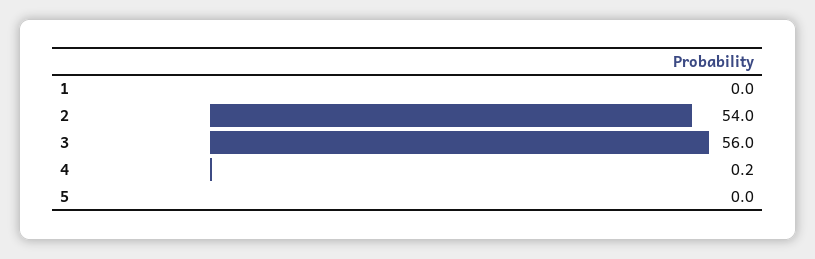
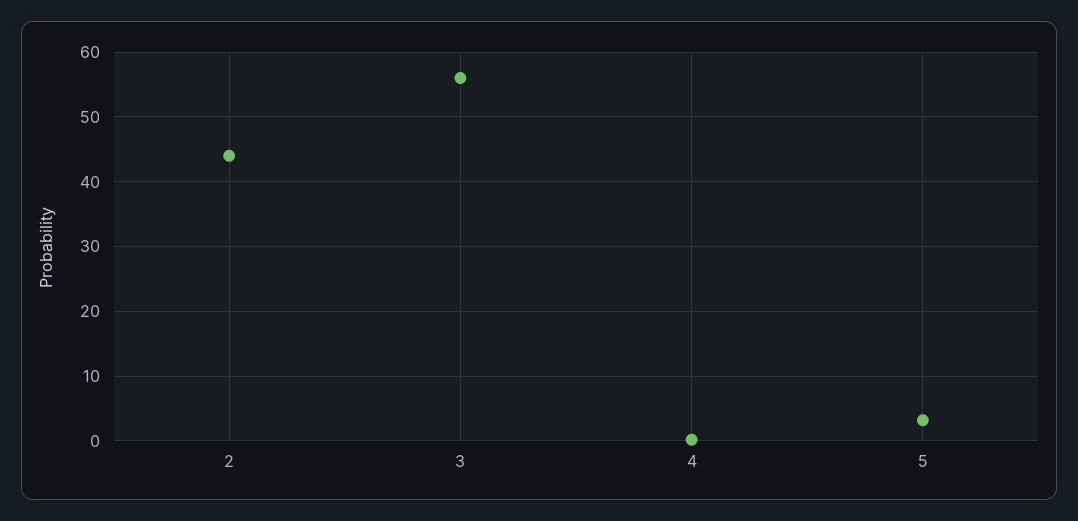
1: 0 -> none
2: 54 -> 44
5: 0 -> 3

